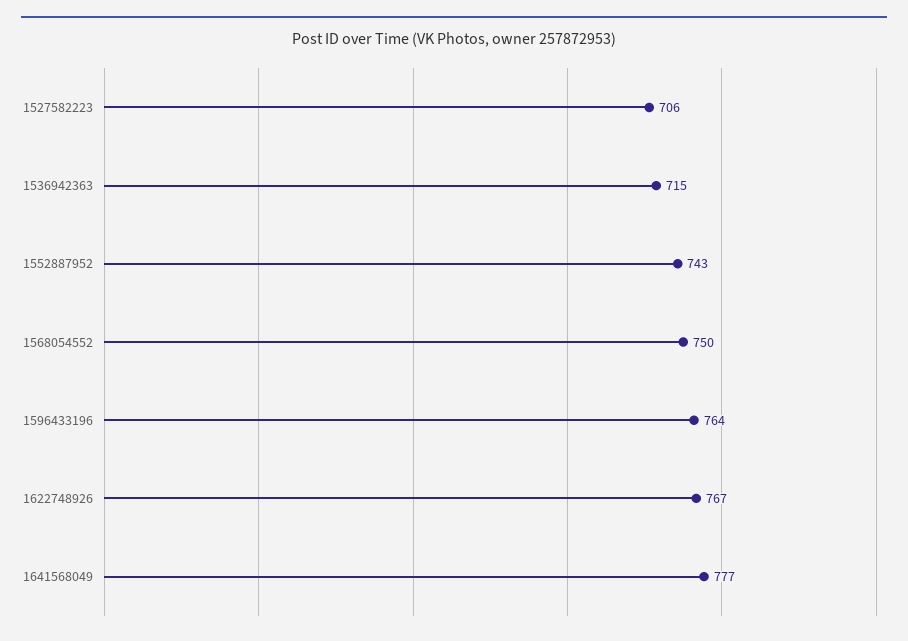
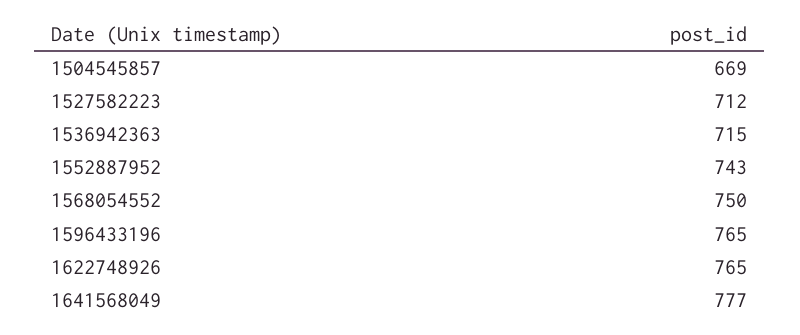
1527582223: 706 -> 712
1596433196: 764 -> 765
1622748926: 767 -> 765
1504545857: none -> 669

